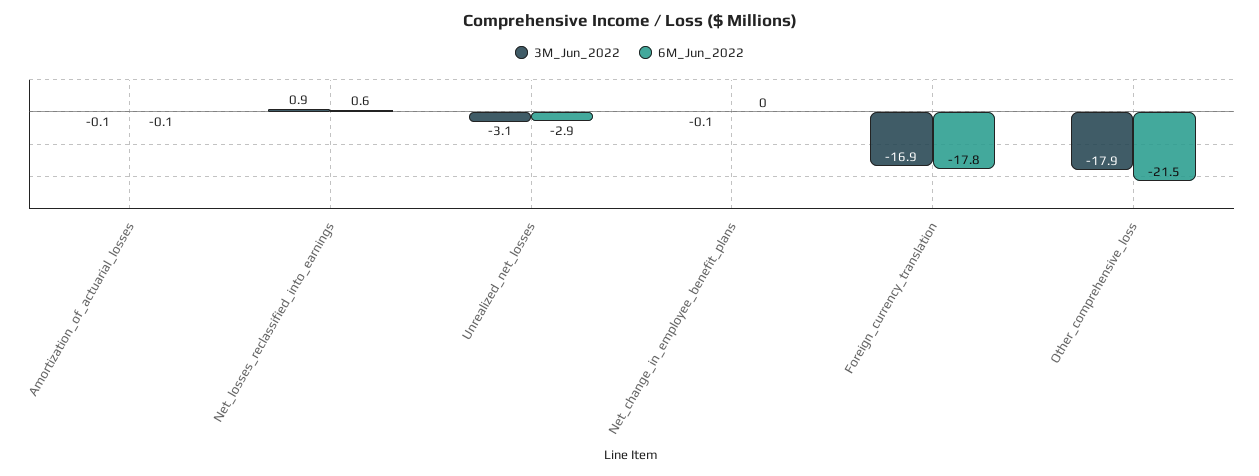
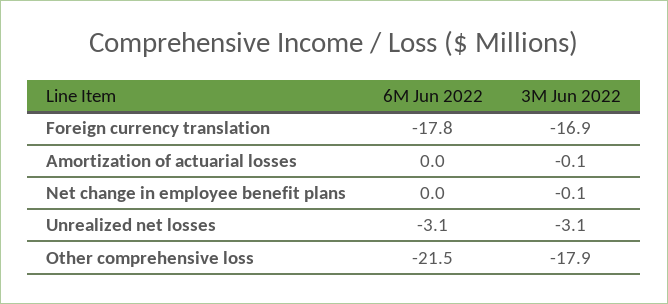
6M_Jun_2022, Amortization_of_actuarial_losses: -0.1 -> 0
3M_Jun_2022, Net_losses_reclassified_into_earnings: 0.9 -> none
6M_Jun_2022, Net_losses_reclassified_into_earnings: 0.6 -> none
6M_Jun_2022, Unrealized_net_losses: -2.9 -> -3.1

